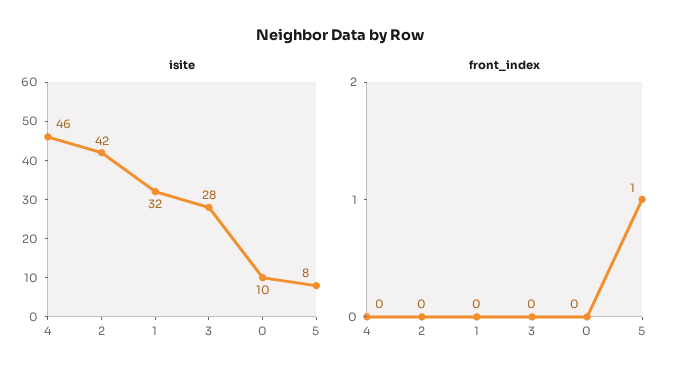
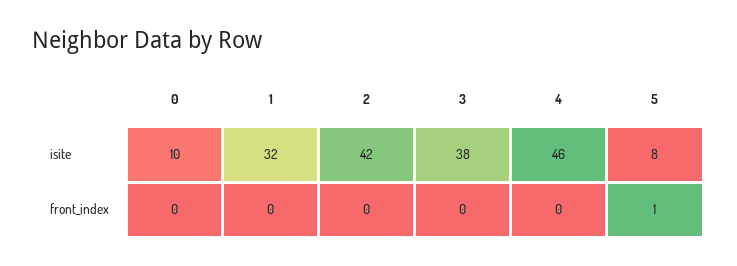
isite, 3: 28 -> 38

